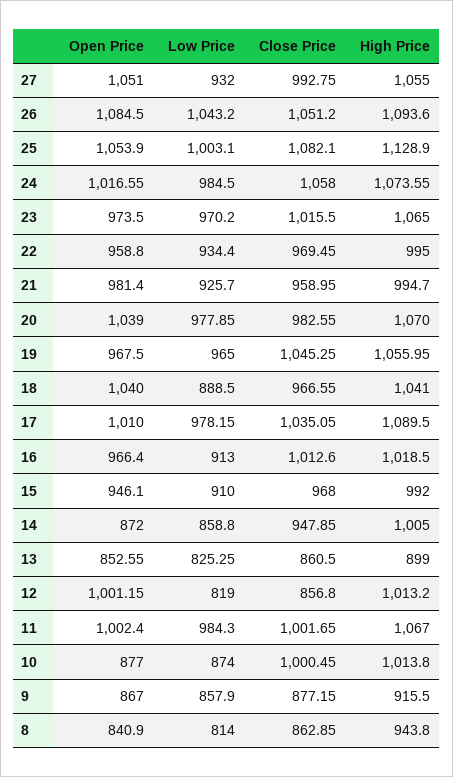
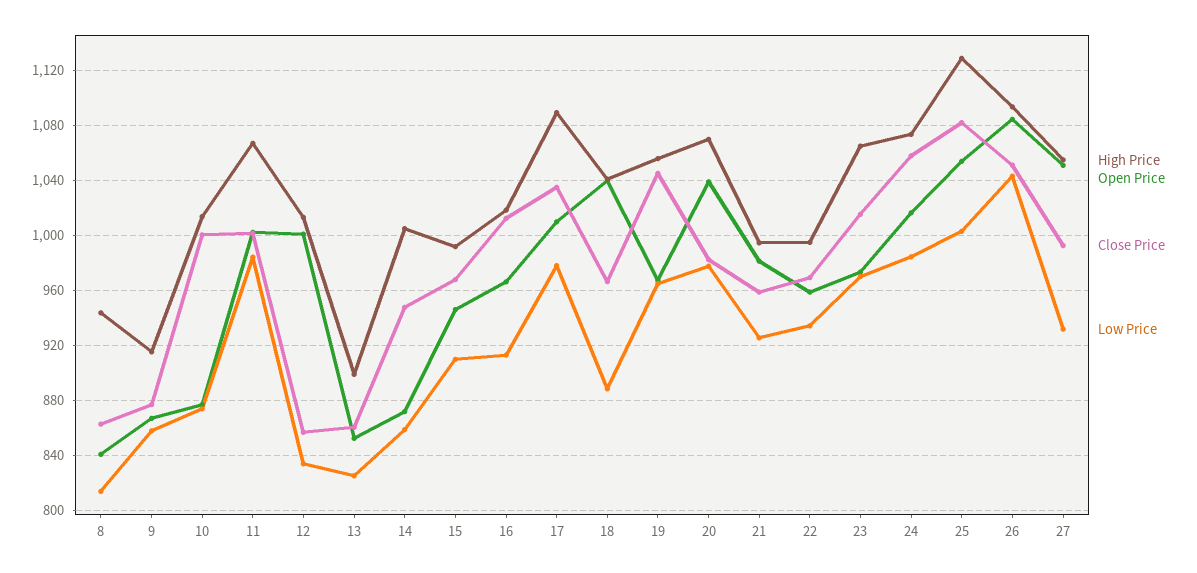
Low Price, 12: 819 -> 835

